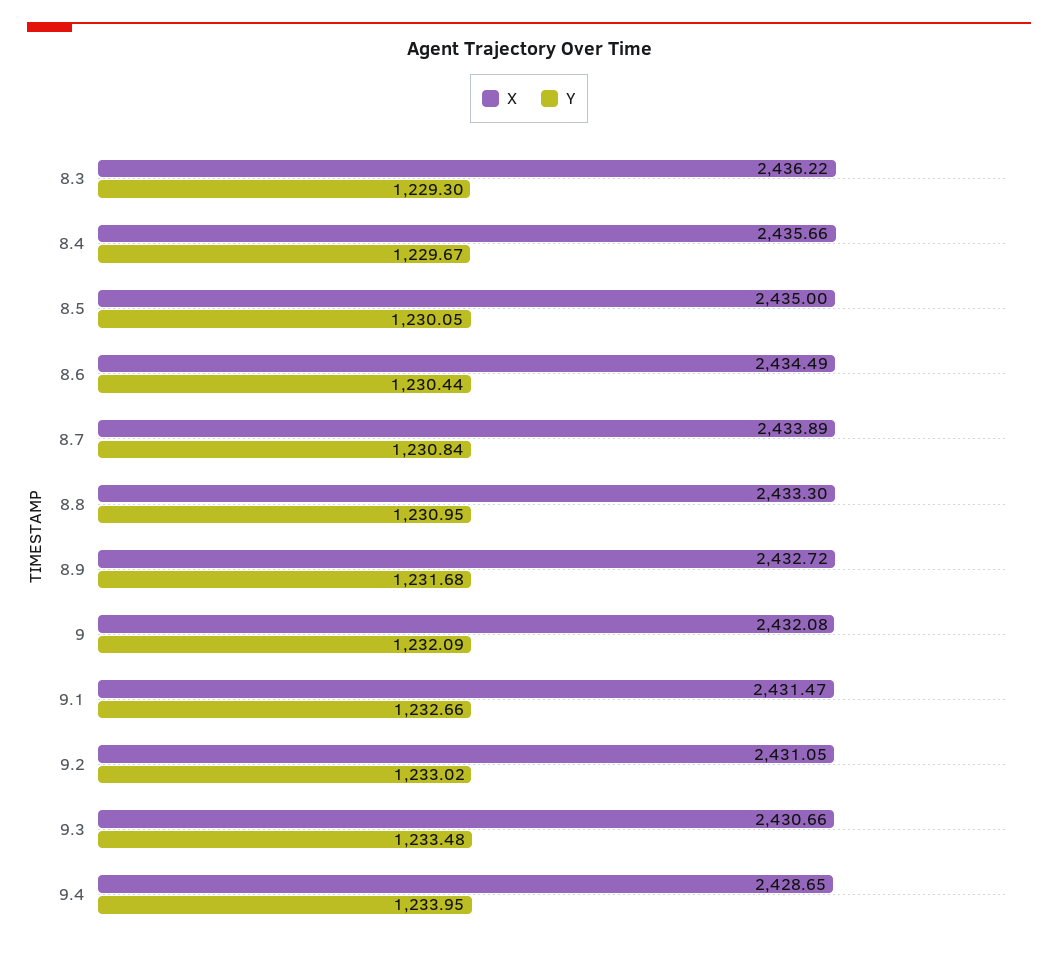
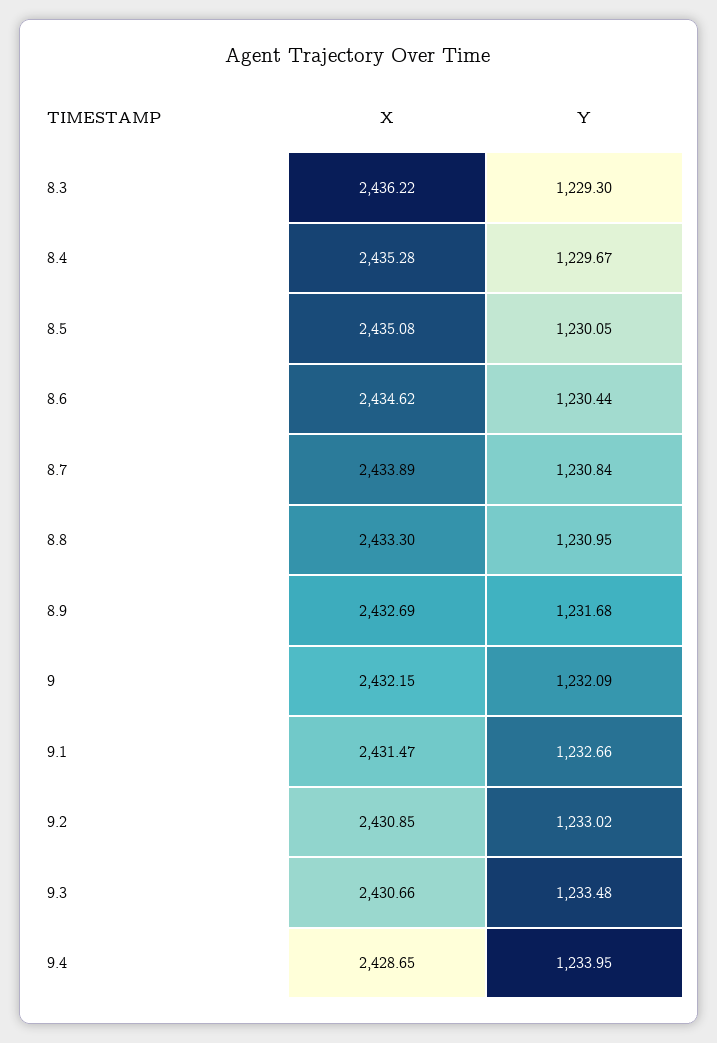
X, 8.4: 2435.66 -> 2435.28
X, 8.5: 2435 -> 2435.08
X, 8.6: 2434.49 -> 2434.62
X, 8.9: 2432.72 -> 2432.69
X, 9: 2432.08 -> 2432.15
X, 9.2: 2431.05 -> 2430.85

